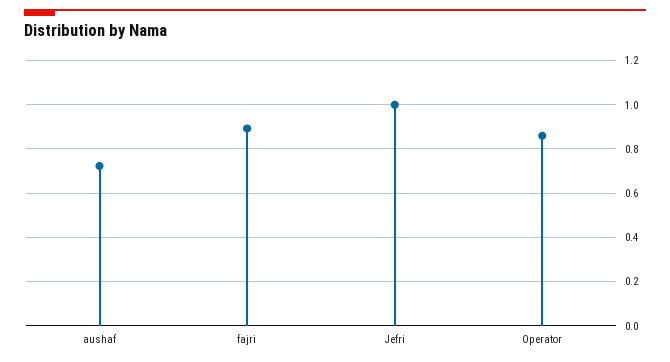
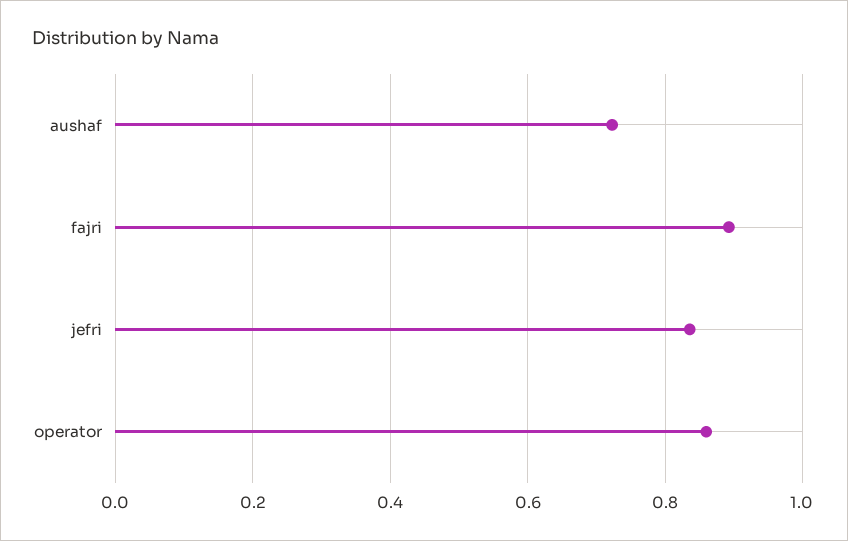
Jefri: 1 -> 0.84

